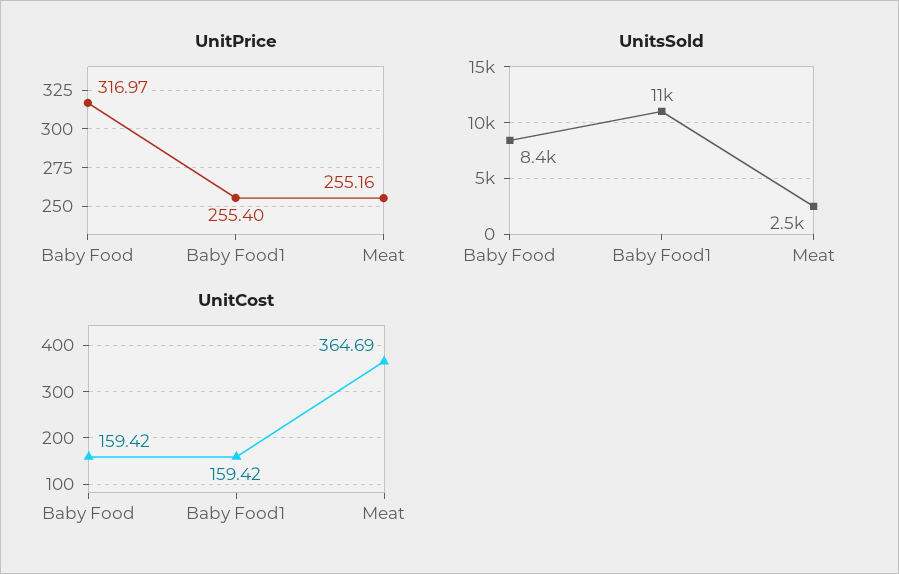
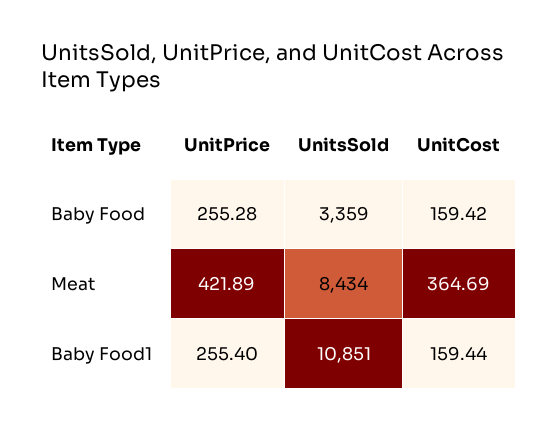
UnitPrice, Baby Food: 316.97 -> 255.28
UnitPrice, Meat: 255.16 -> 421.89
UnitsSold, Baby Food: 8400 -> 3359
UnitsSold, Meat: 2500 -> 8434
UnitCost, Baby Food1: 159.42 -> 159.44

